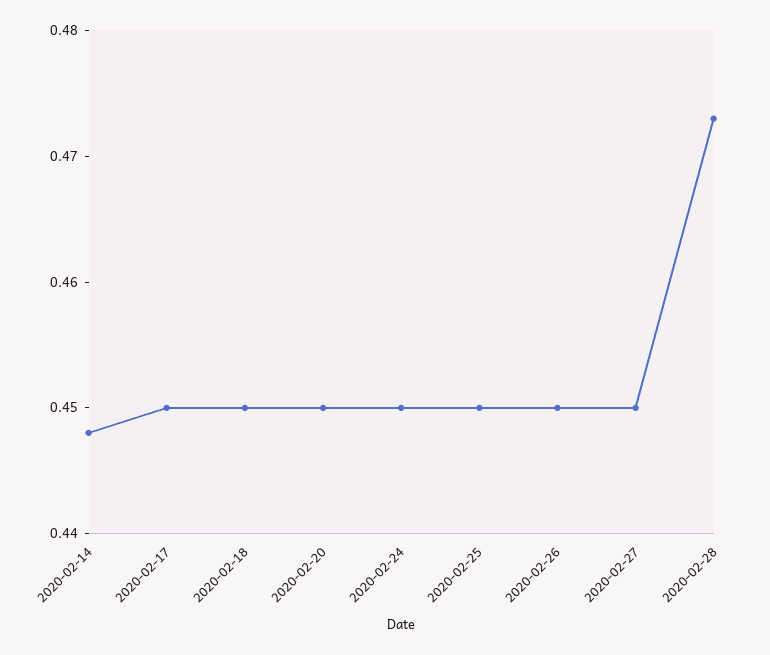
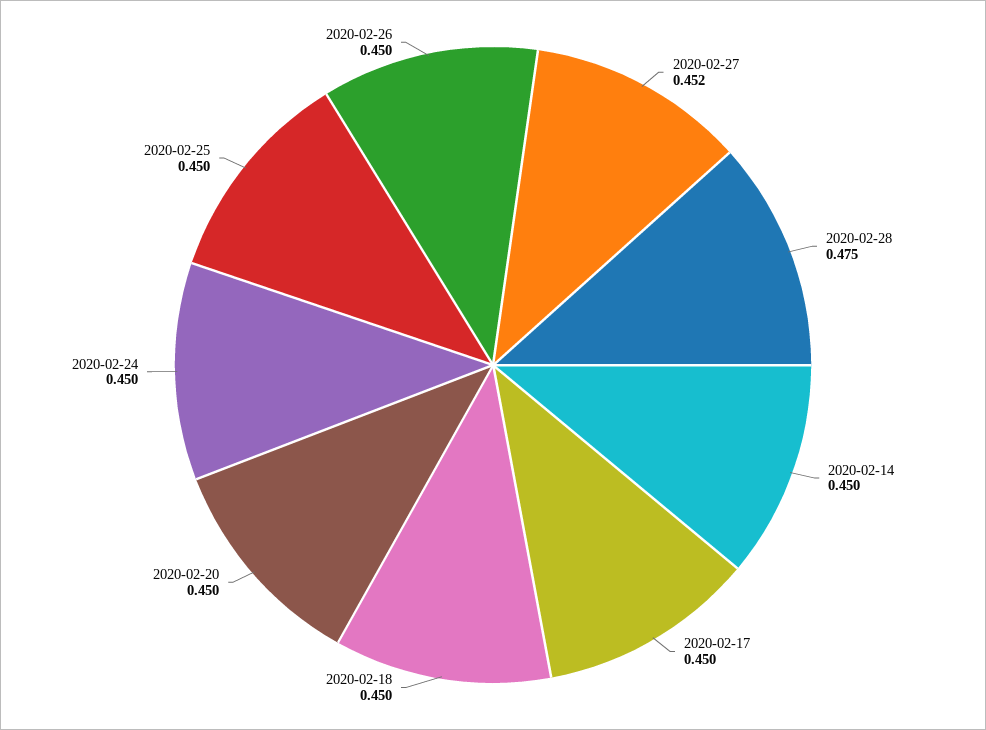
2020-02-14: 0.448 -> 0.45
2020-02-27: 0.45 -> 0.452
2020-02-28: 0.473 -> 0.475

